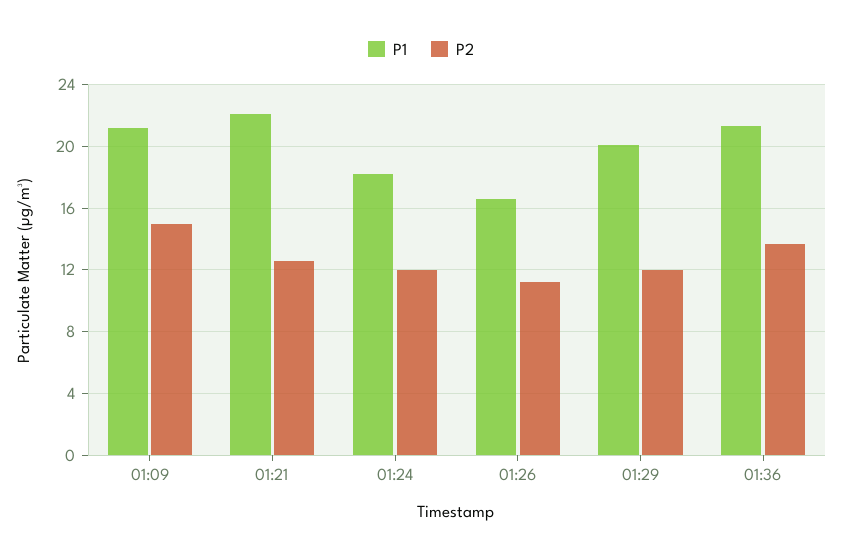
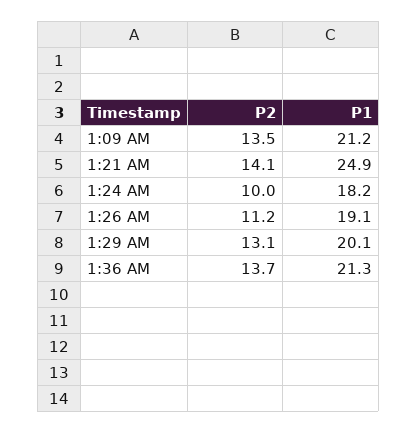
P2, 01:09: 15 -> 13.5
P1, 01:21: 22 -> 24.9
P2, 01:21: 12.5 -> 14.1
P2, 01:24: 12 -> 10
P1, 01:26: 16.5 -> 19.1
P2, 01:29: 12 -> 13.1

